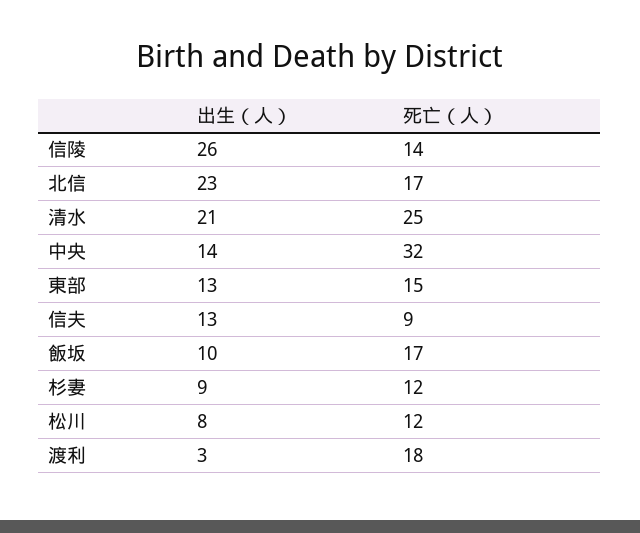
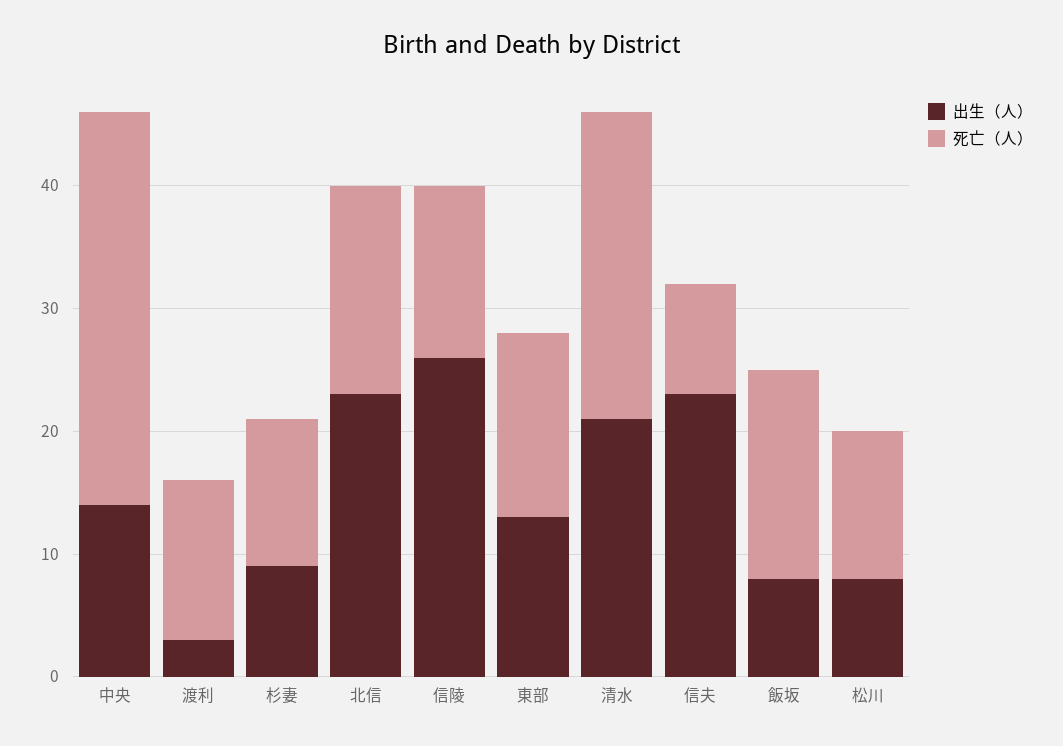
出生（人）, 信夫: 13 -> 23
出生（人）, 飯坂: 10 -> 8
死亡（人）, 渡利: 18 -> 13

